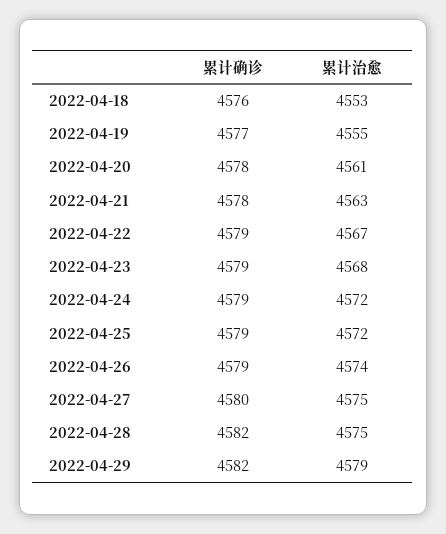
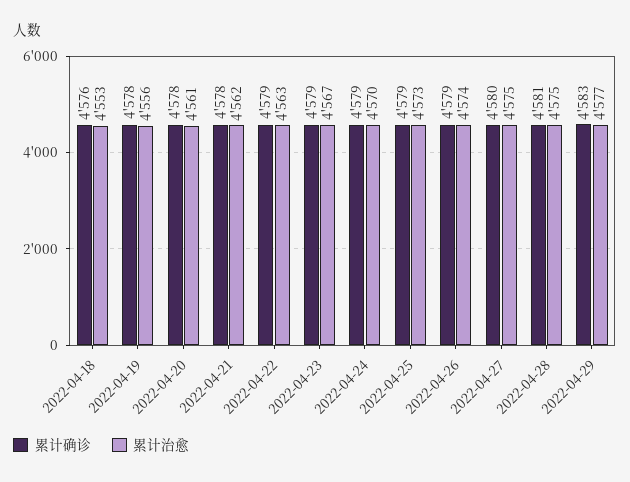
累计确诊, 2022-04-19: 4577 -> 4578
累计治愈, 2022-04-19: 4555 -> 4556
累计治愈, 2022-04-21: 4563 -> 4562
累计治愈, 2022-04-22: 4567 -> 4563
累计治愈, 2022-04-23: 4568 -> 4567
累计治愈, 2022-04-24: 4572 -> 4570
累计治愈, 2022-04-25: 4572 -> 4573
累计确诊, 2022-04-28: 4582 -> 4581
累计确诊, 2022-04-29: 4582 -> 4583
累计治愈, 2022-04-29: 4579 -> 4577

